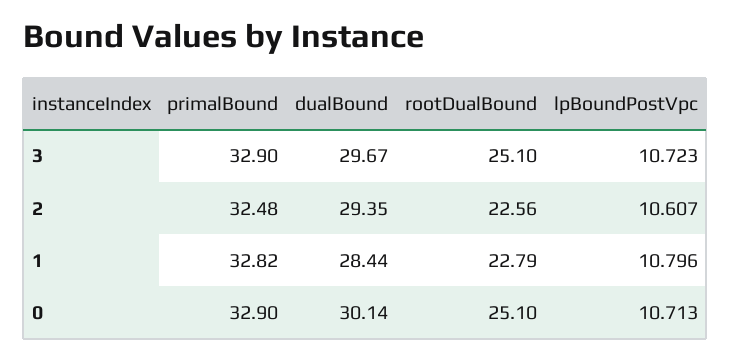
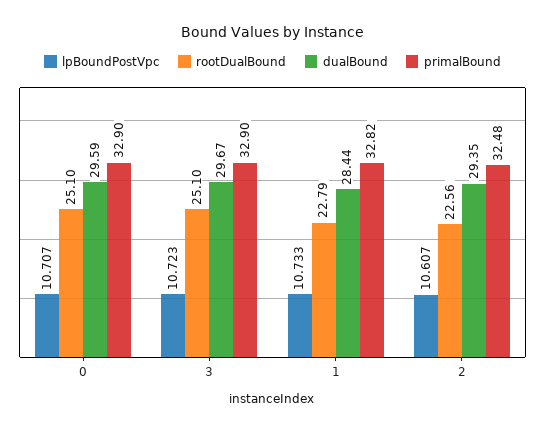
lpBoundPostVpc, 1: 10.796 -> 10.733
dualBound, 0: 30.14 -> 29.59
lpBoundPostVpc, 0: 10.713 -> 10.707

